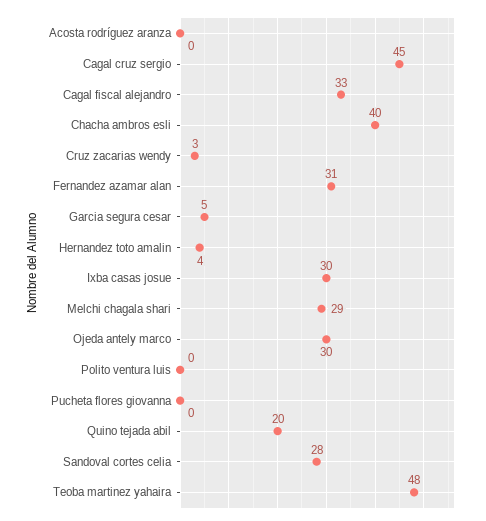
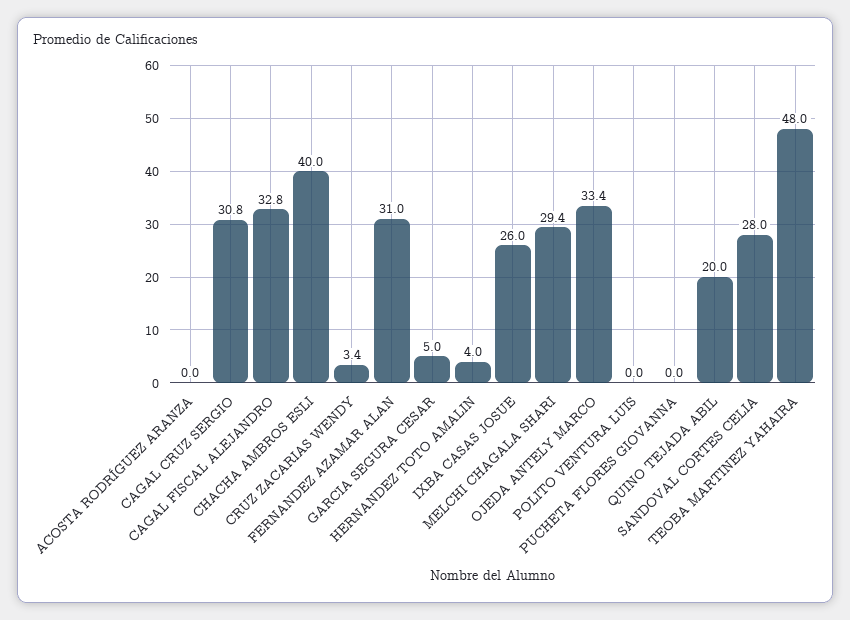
Cagal cruz sergio: 45 -> 30.8
Ixba casas josue: 30 -> 26
Ojeda antely marco: 30 -> 33.4

